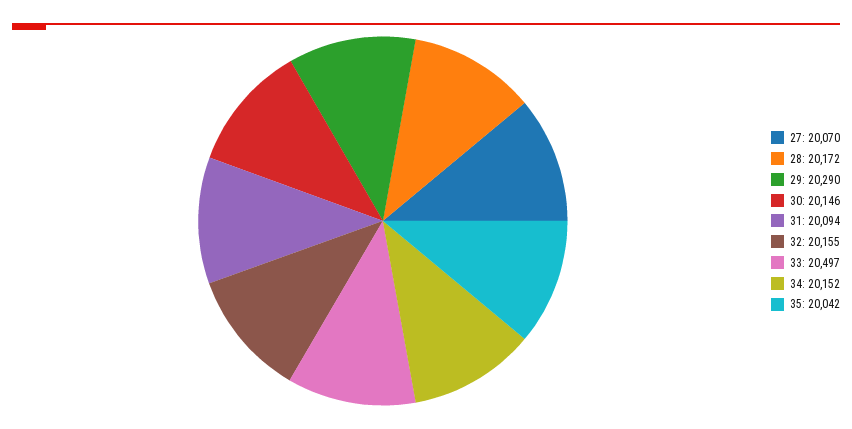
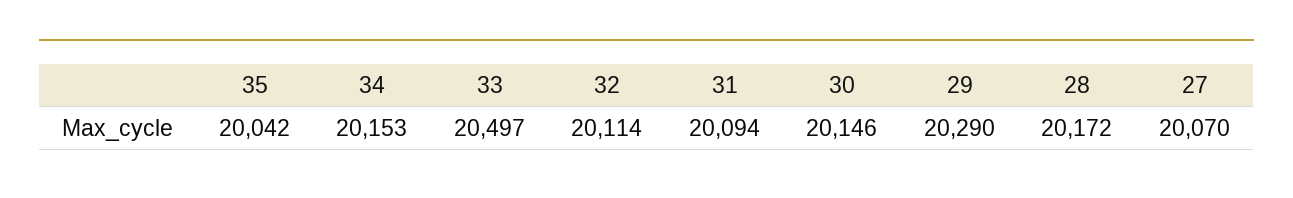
32: 20155 -> 20114
34: 20152 -> 20153

